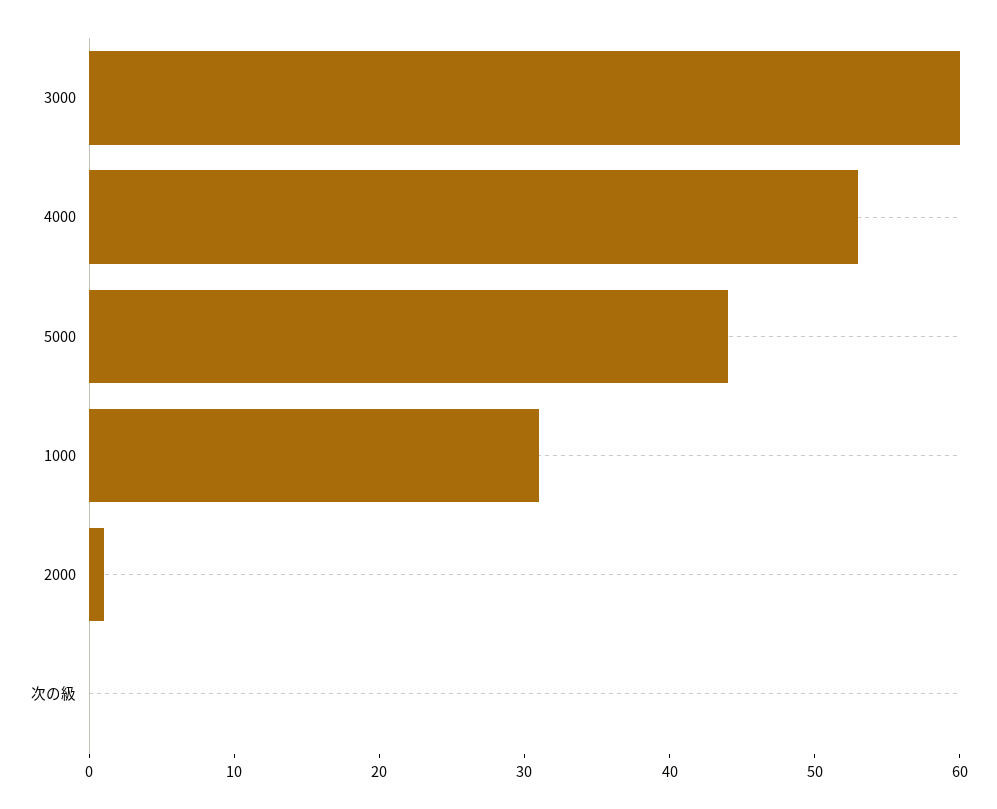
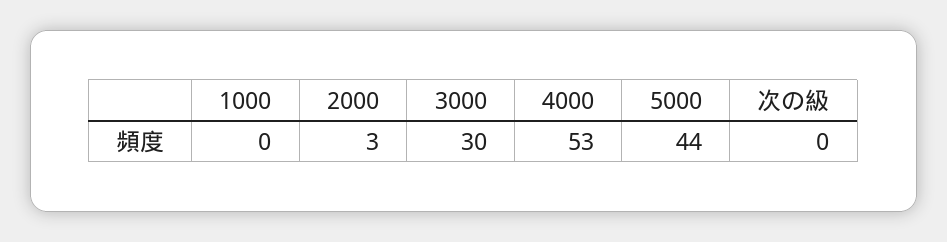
3000: 60 -> 30
1000: 31 -> 0
2000: 1 -> 3

